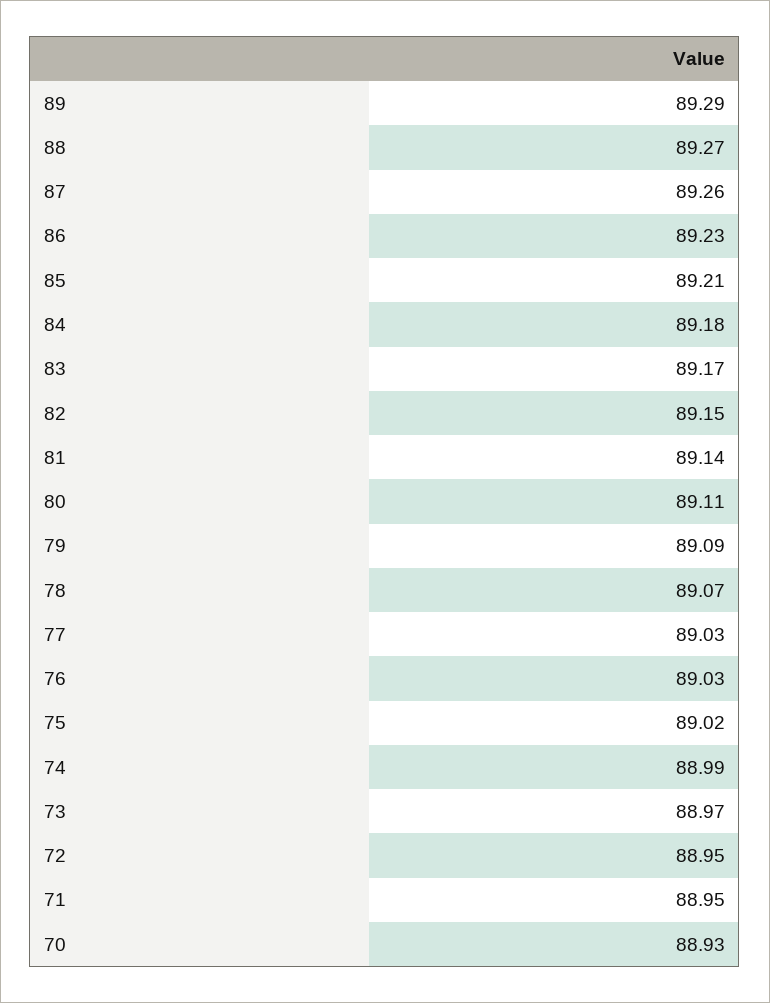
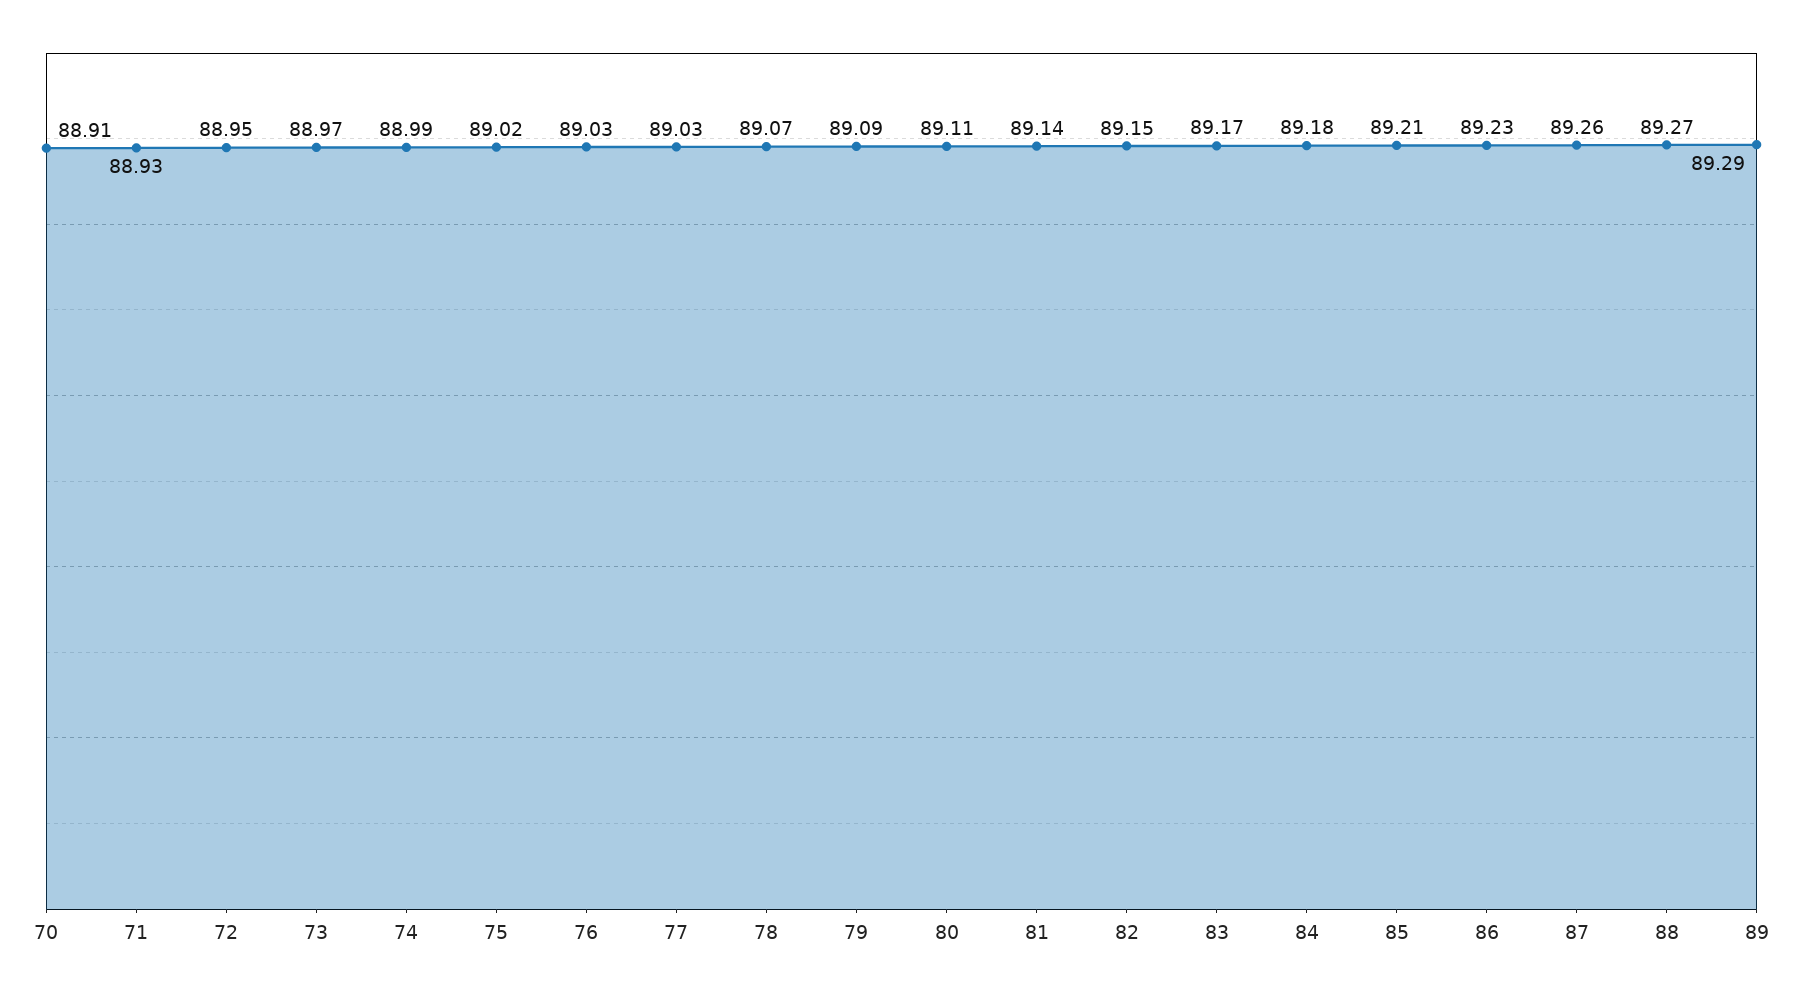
71: 88.95 -> 88.93
70: 88.93 -> 88.91

